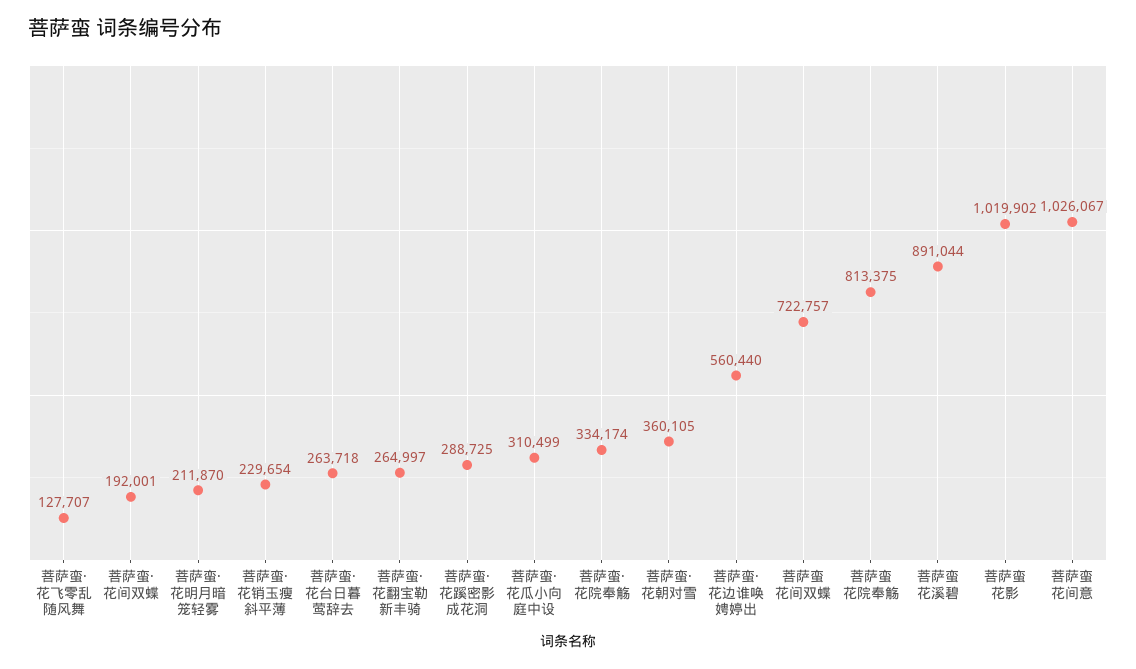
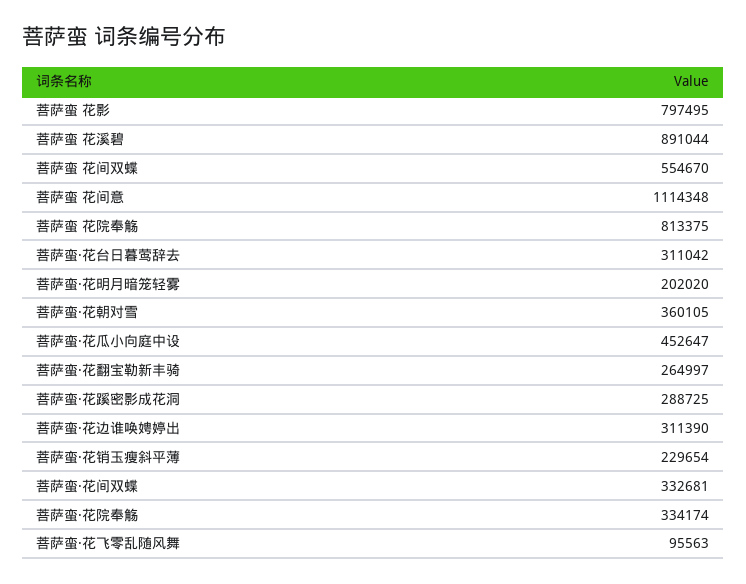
菩萨蛮·花飞零乱随风舞: 127707 -> 95563
菩萨蛮·花间双蝶: 192001 -> 332681
菩萨蛮·花明月暗笼轻雾: 211870 -> 202020
菩萨蛮·花台日暮莺辞去: 263718 -> 311042
菩萨蛮·花瓜小向庭中设: 310499 -> 452647
菩萨蛮·花边谁唤娉婷出: 560440 -> 311390
菩萨蛮 花间双蝶: 722757 -> 554670
菩萨蛮 花影: 1019902 -> 797495
菩萨蛮 花间意: 1026067 -> 1114348

